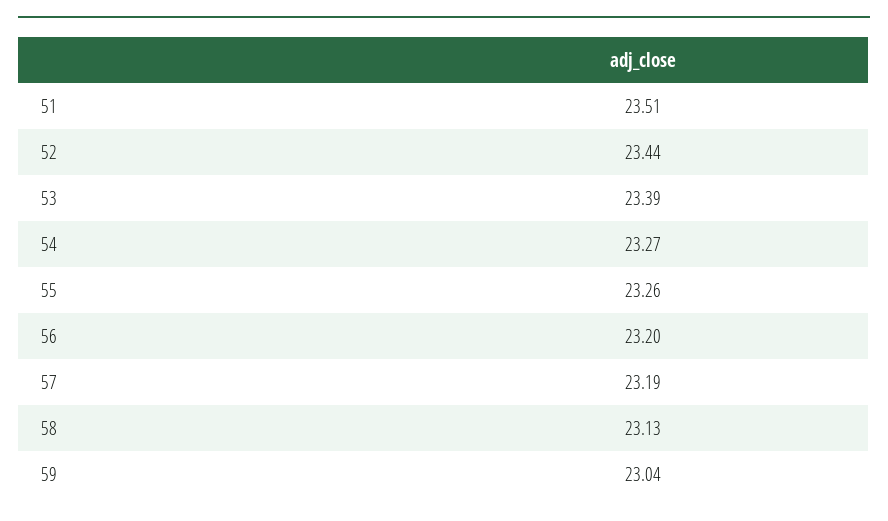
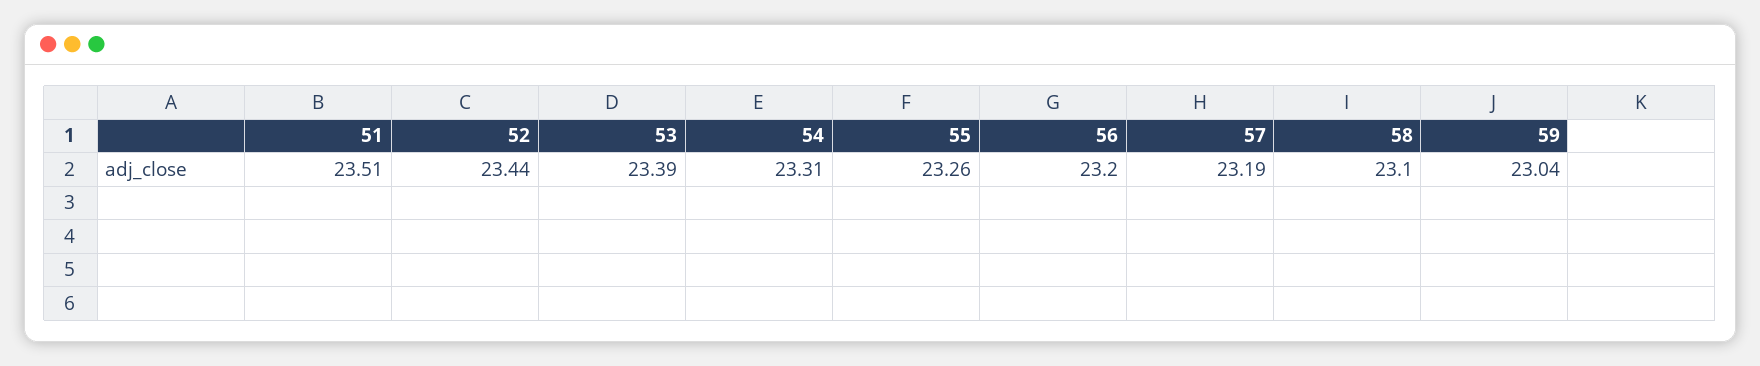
54: 23.27 -> 23.31
58: 23.13 -> 23.1

